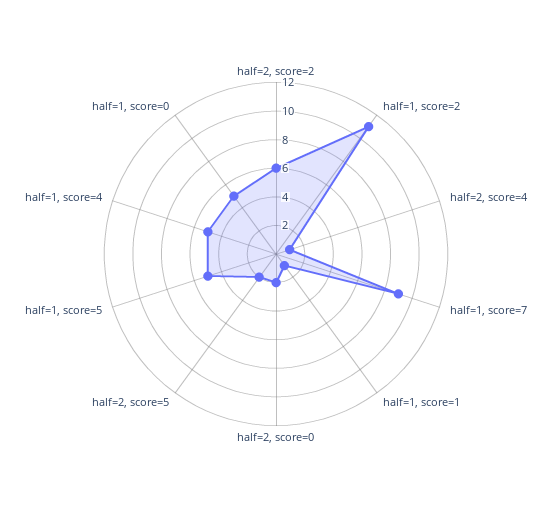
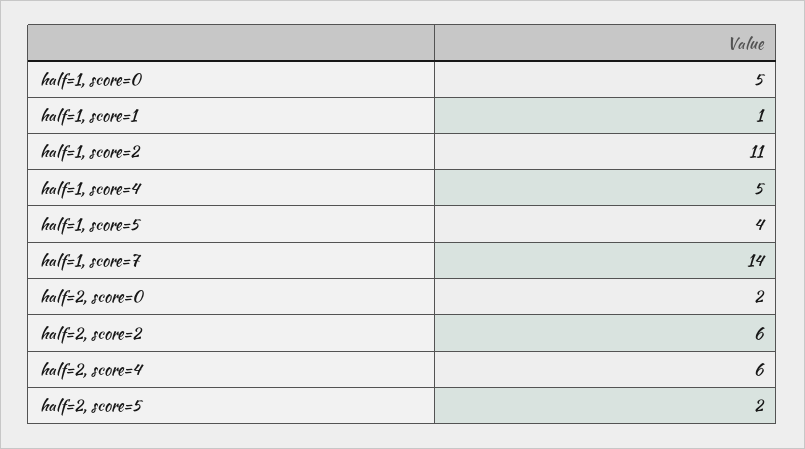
half=2, score=4: 1 -> 6
half=1, score=7: 9 -> 14
half=1, score=5: 5 -> 4

